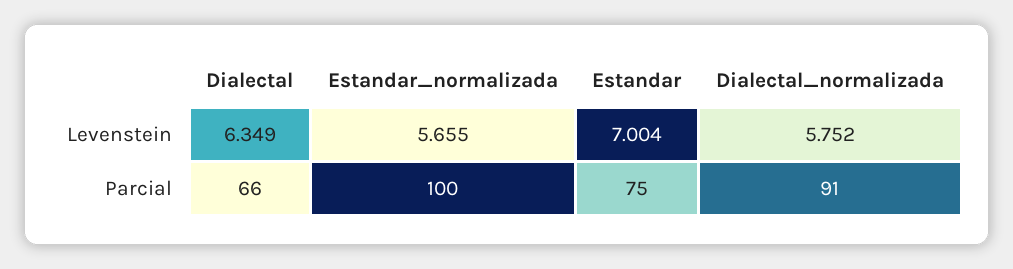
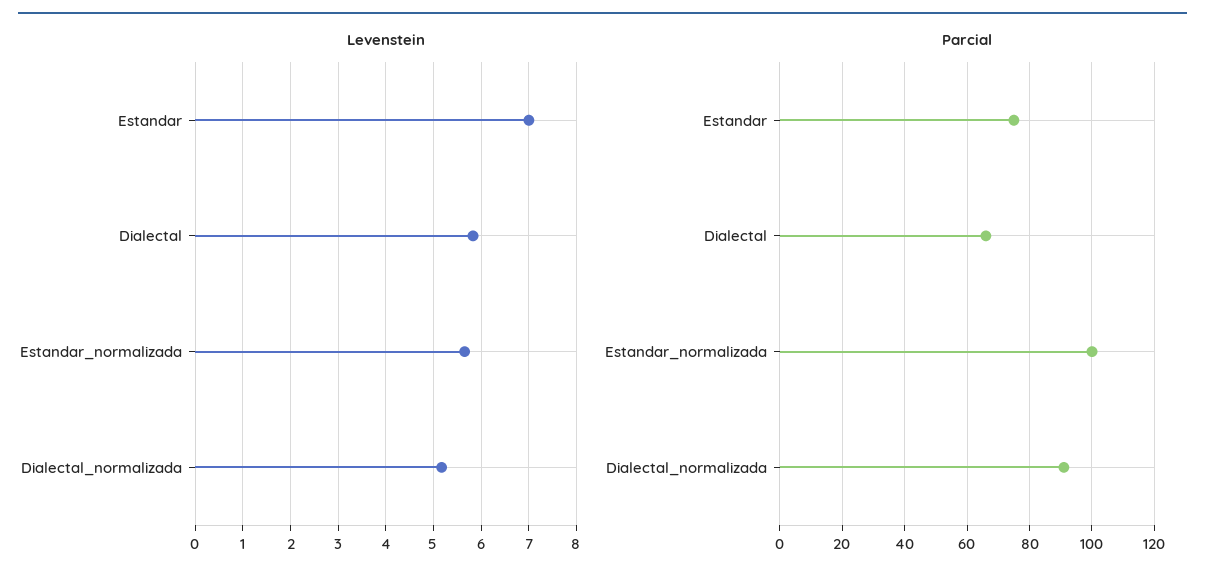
Levenstein, Dialectal: 6.349 -> 5.8
Levenstein, Dialectal_normalizada: 5.752 -> 5.2

